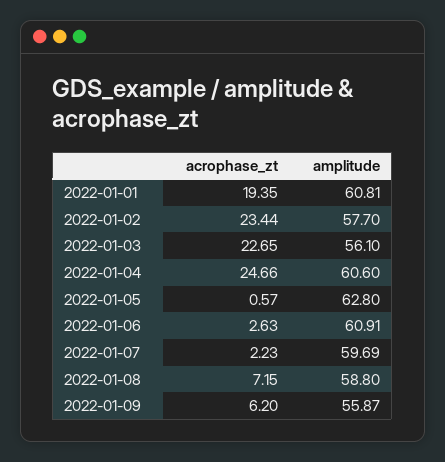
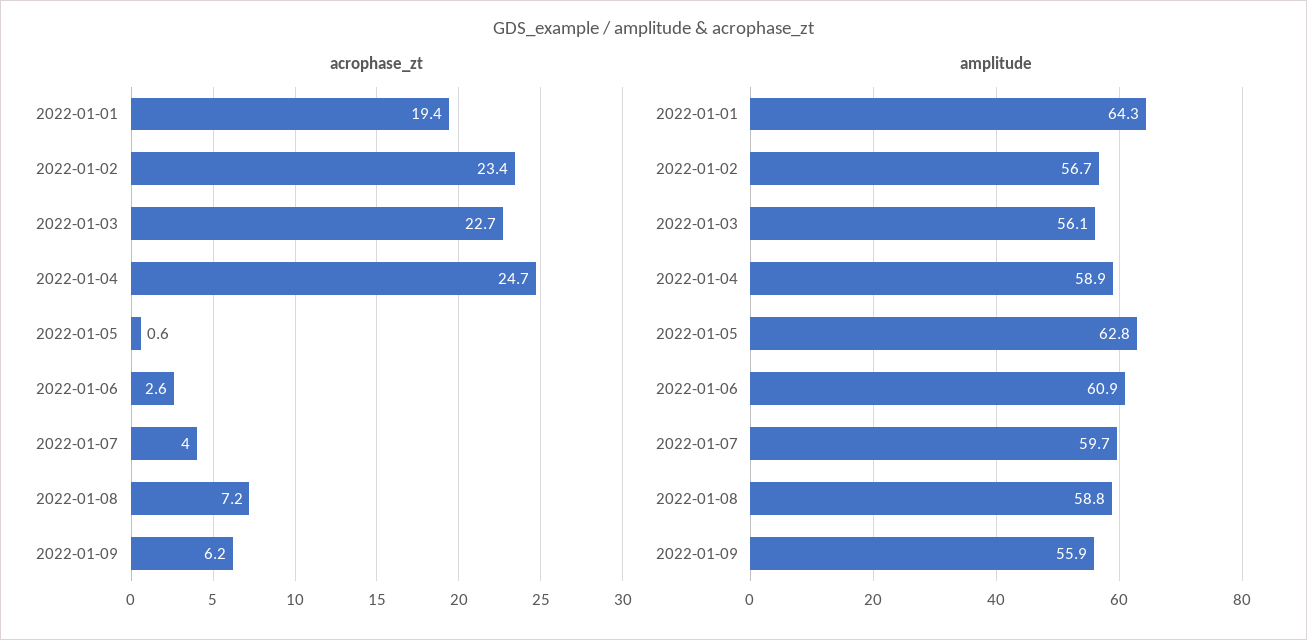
amplitude, 2022-01-01: 60.81 -> 64.3
amplitude, 2022-01-02: 57.7 -> 56.7
amplitude, 2022-01-04: 60.6 -> 58.9
acrophase_zt, 2022-01-07: 2.23 -> 4

